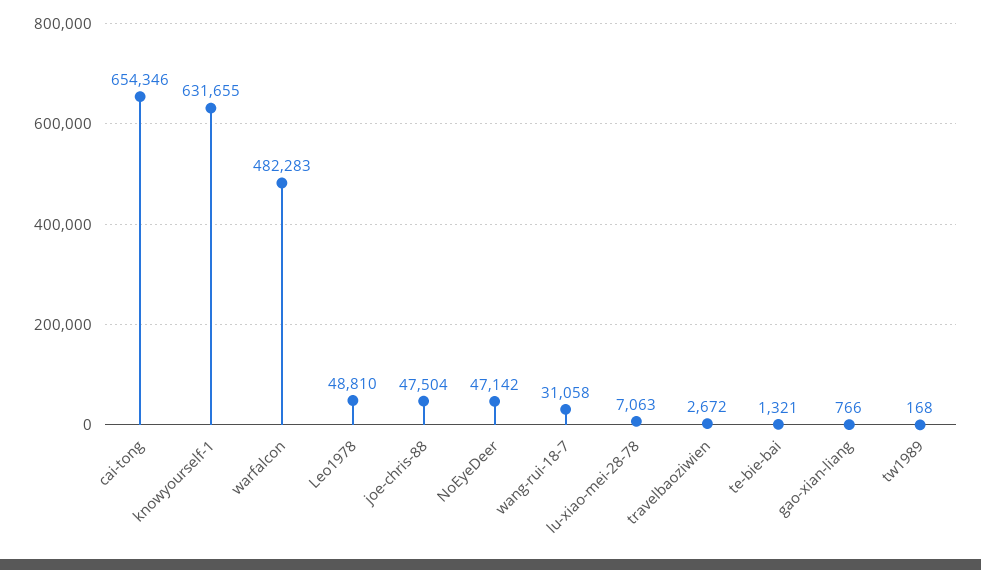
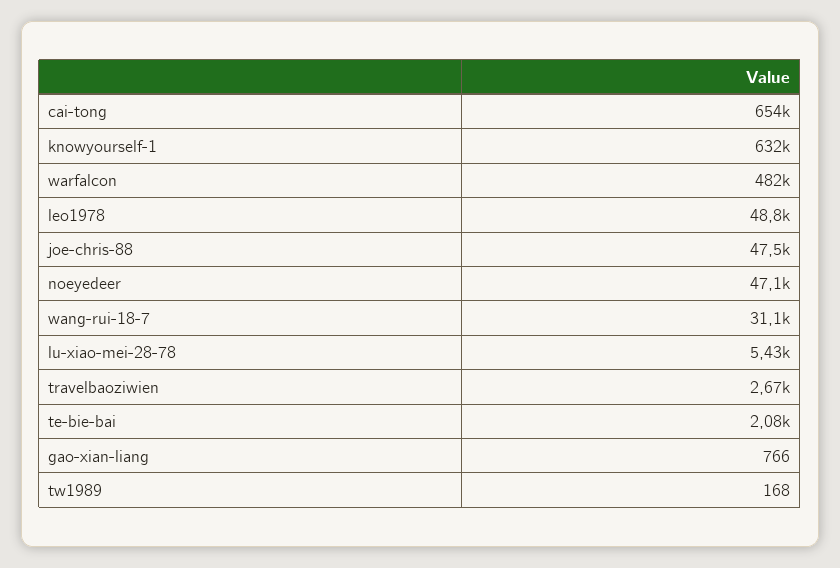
lu-xiao-mei-28-78: 7063 -> 5430
te-bie-bai: 1321 -> 2080

